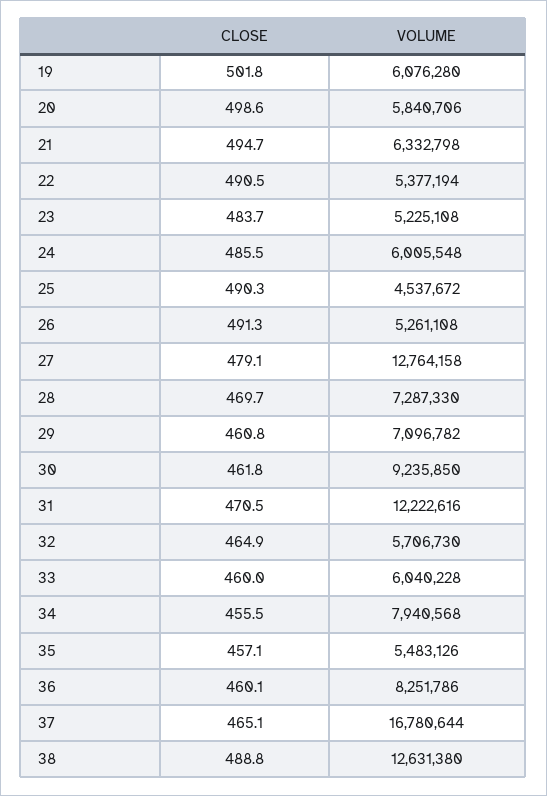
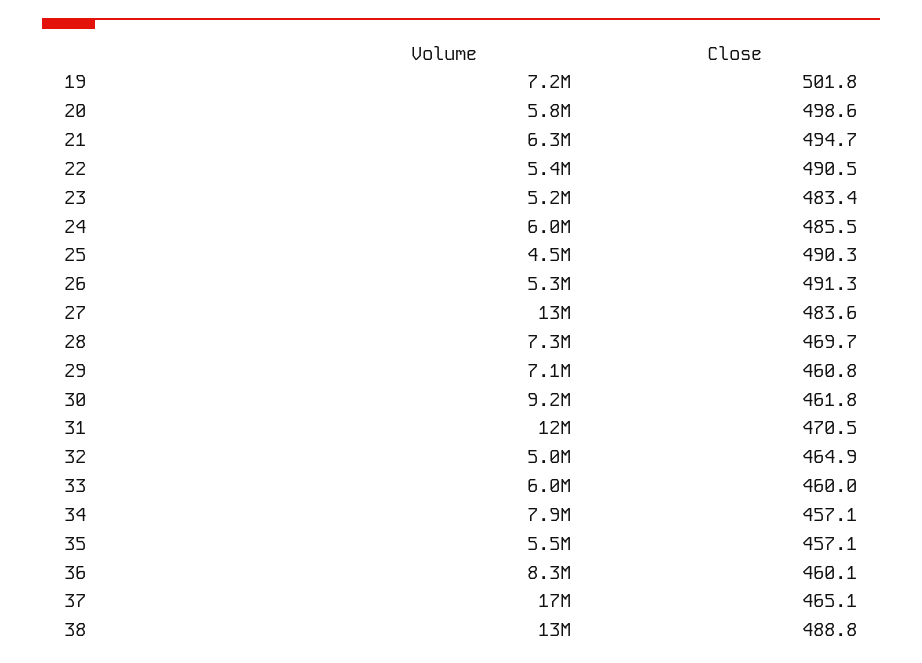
VOLUME, 19: 6076280 -> 7200000
CLOSE, 23: 483.7 -> 483.4
CLOSE, 27: 479.1 -> 483.6
VOLUME, 32: 5706730 -> 5000000
CLOSE, 34: 455.5 -> 457.1

